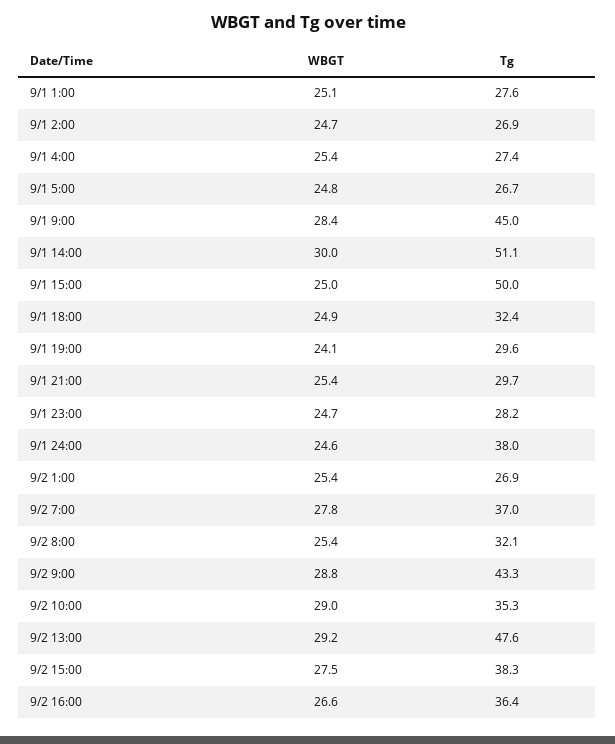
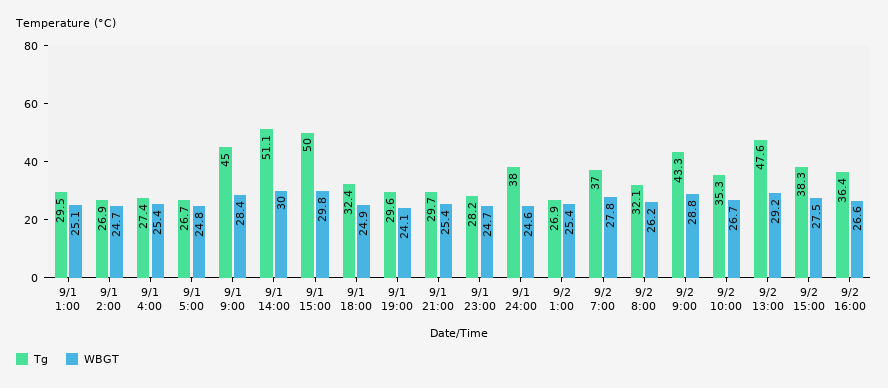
Tg, 9/1 1:00: 27.6 -> 29.5
WBGT, 9/1 15:00: 25 -> 29.8
WBGT, 9/2 8:00: 25.4 -> 26.2
WBGT, 9/2 10:00: 29 -> 26.7

